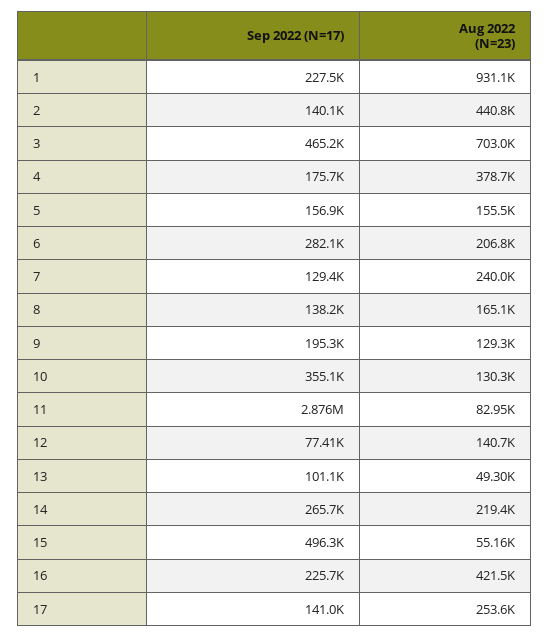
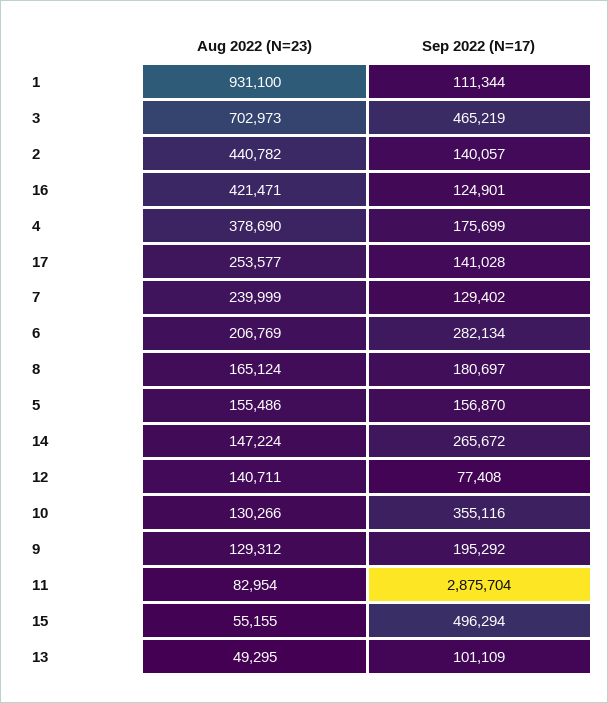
Sep 2022 (N=17), 1: 227500 -> 111344
Sep 2022 (N=17), 8: 138200 -> 180697
Aug 2022 (N=23), 14: 219400 -> 147224
Sep 2022 (N=17), 16: 225700 -> 124901

